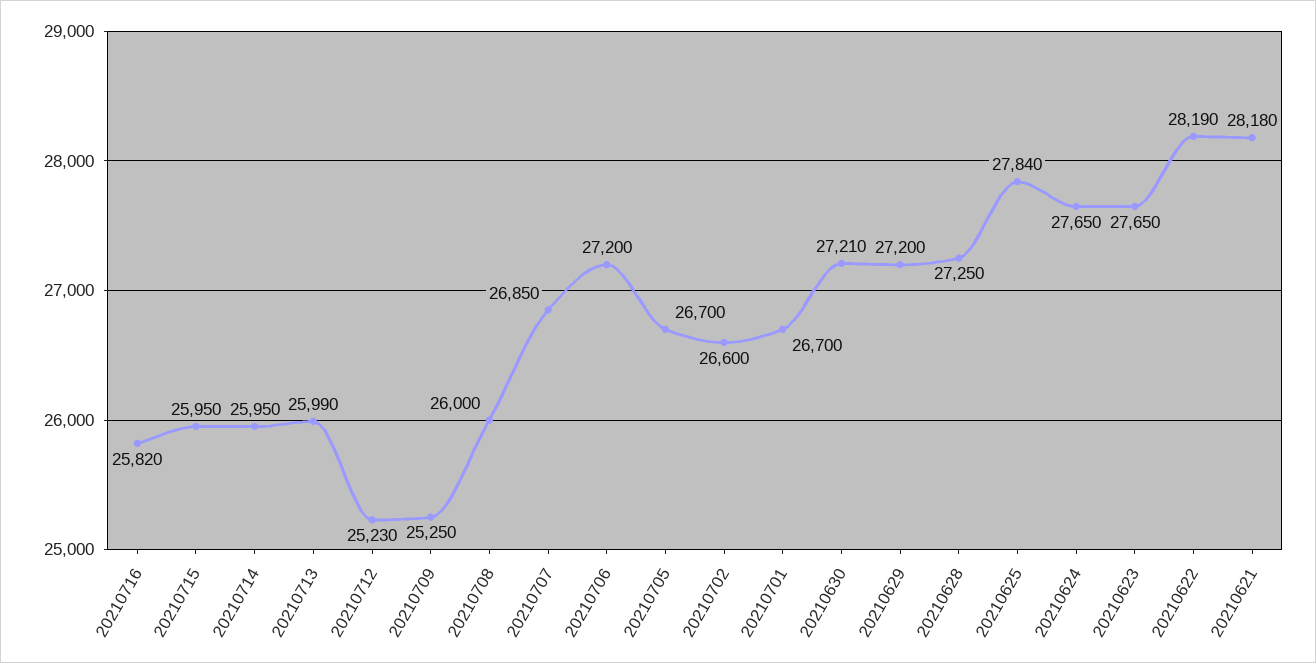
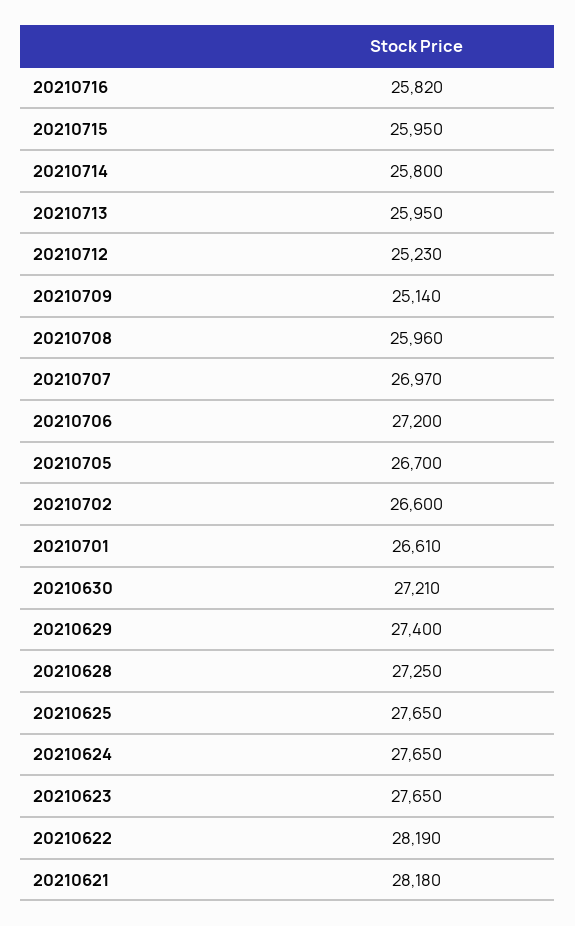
20210714: 25950 -> 25800
20210713: 25990 -> 25950
20210709: 25250 -> 25140
20210708: 26000 -> 25960
20210707: 26850 -> 26970
20210701: 26700 -> 26610
20210629: 27200 -> 27400
20210625: 27840 -> 27650

